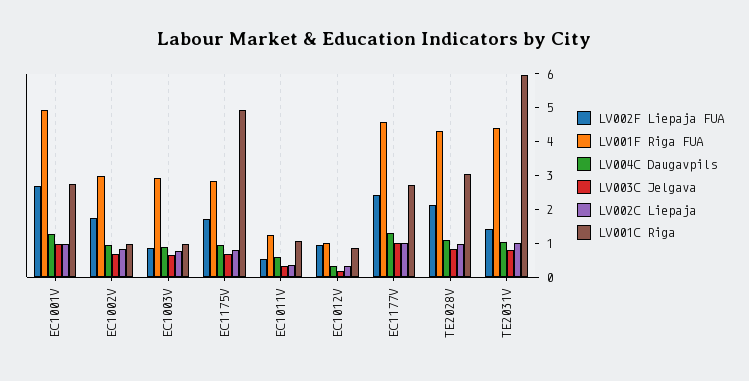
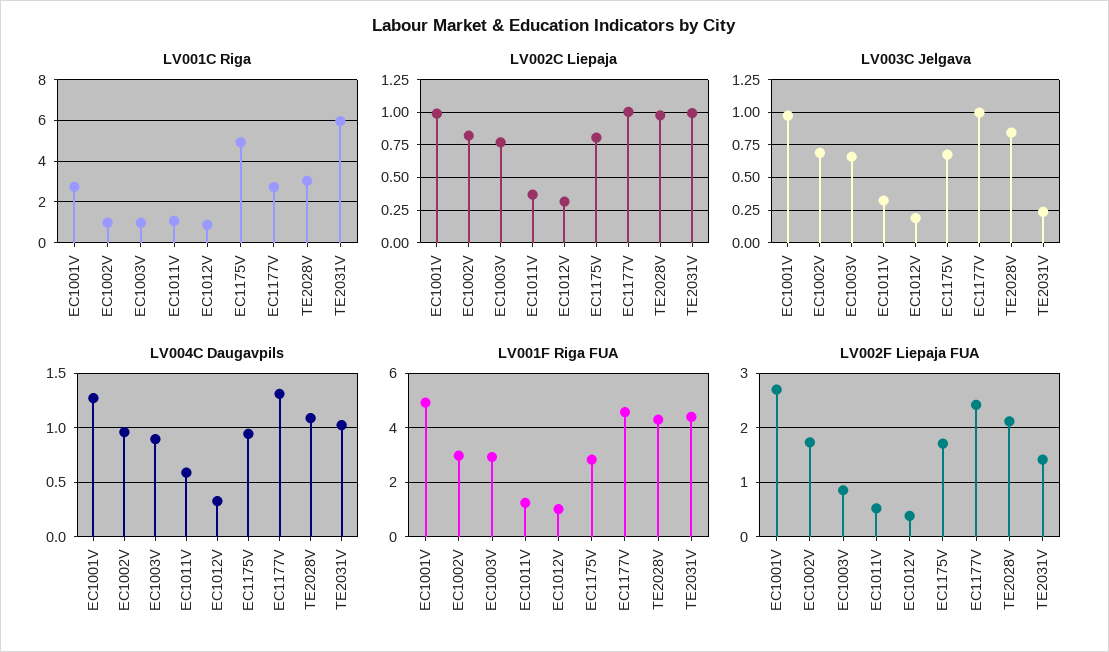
LV002F Liepaja FUA, EC1012V: 1 -> 0.4
LV003C Jelgava, TE2031V: 0.75 -> 0.25

